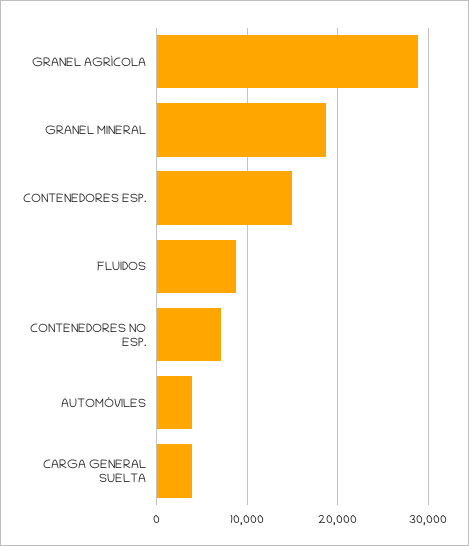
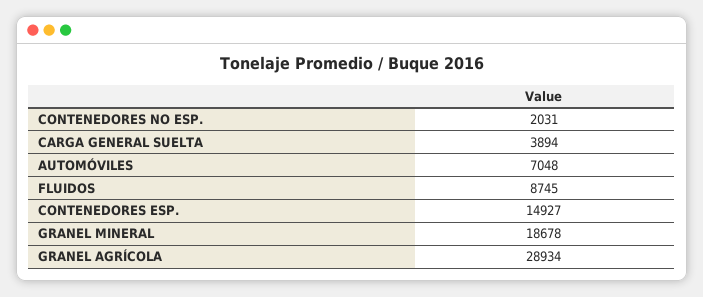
CONTENEDORES NO ESP.: 7000 -> 2031
AUTOMÓVILES: 4000 -> 7048

